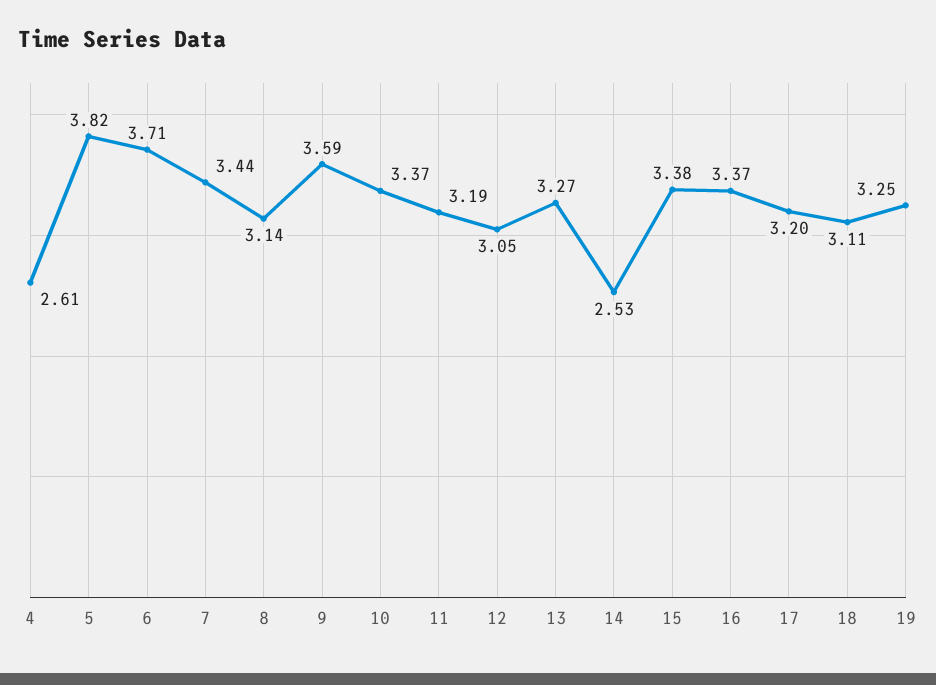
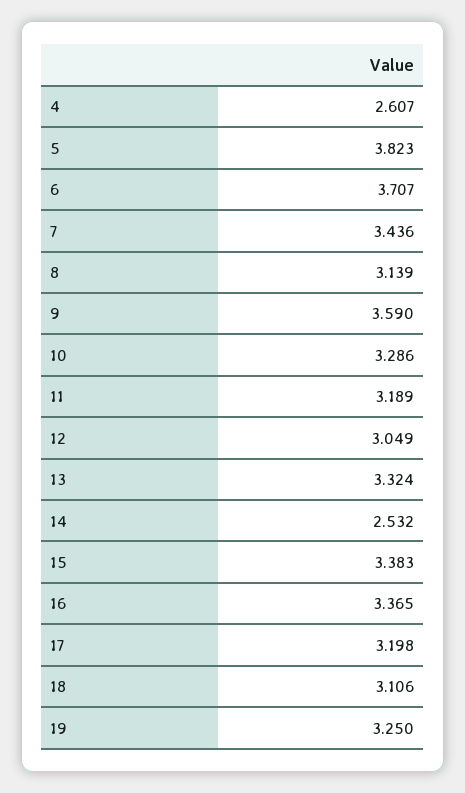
10: 3.37 -> 3.286
13: 3.27 -> 3.324

